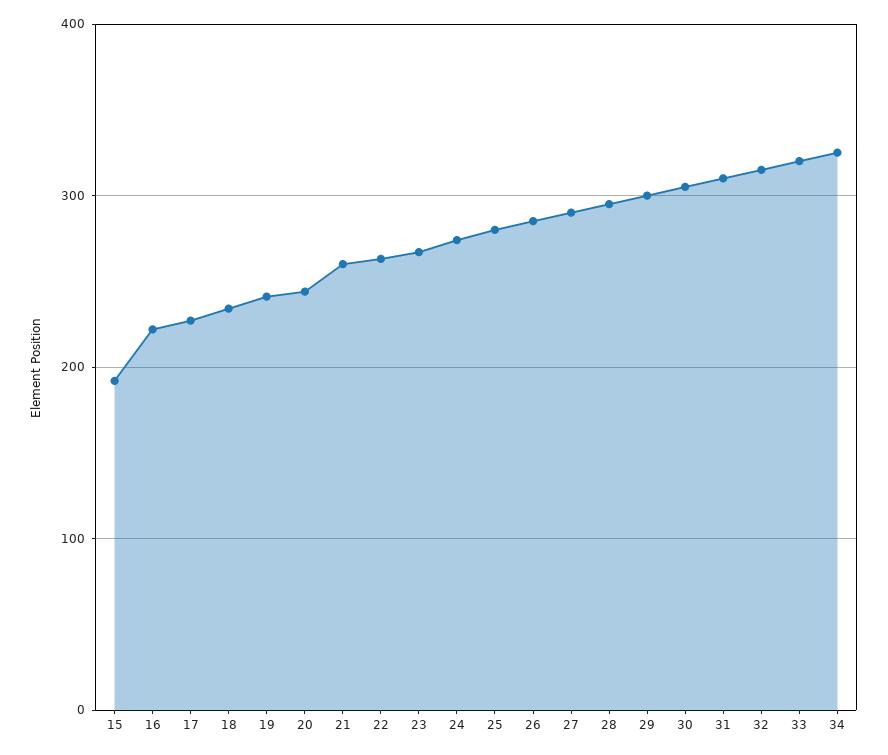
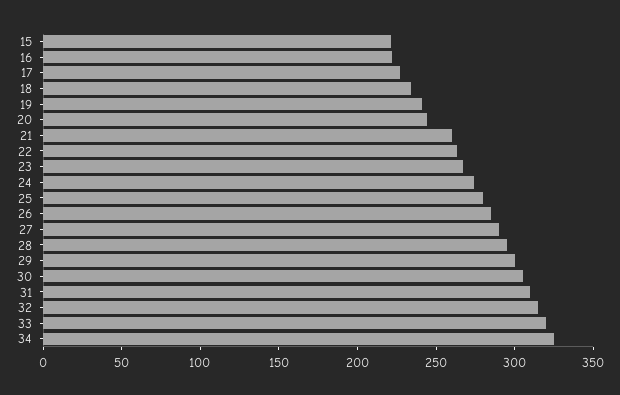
15: 190 -> 220

